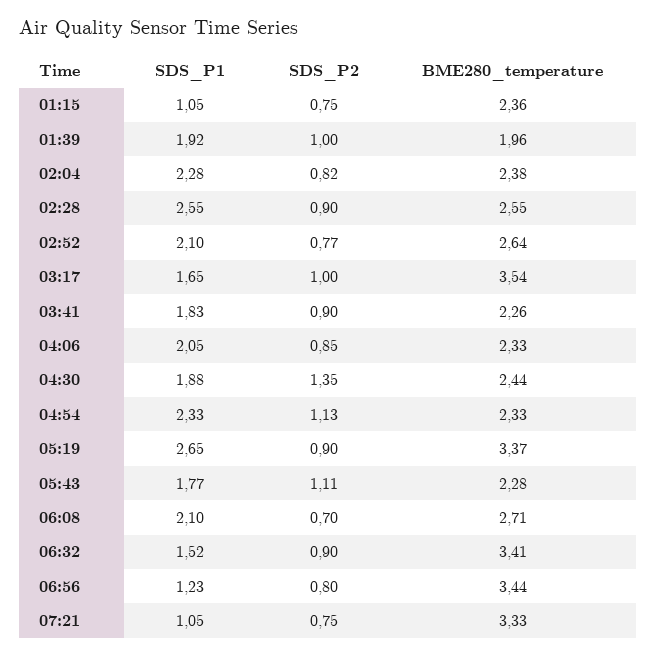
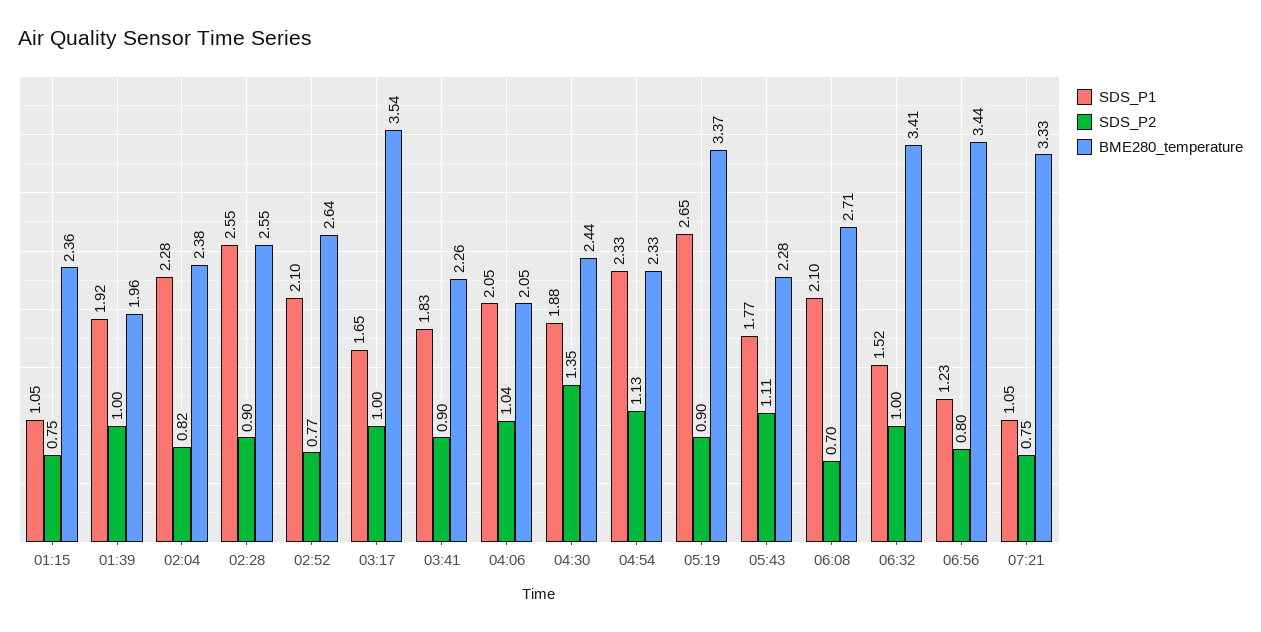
SDS_P2, 04:06: 0.85 -> 1.04
BME280_temperature, 04:06: 2.33 -> 2.05
SDS_P2, 06:32: 0.9 -> 1

